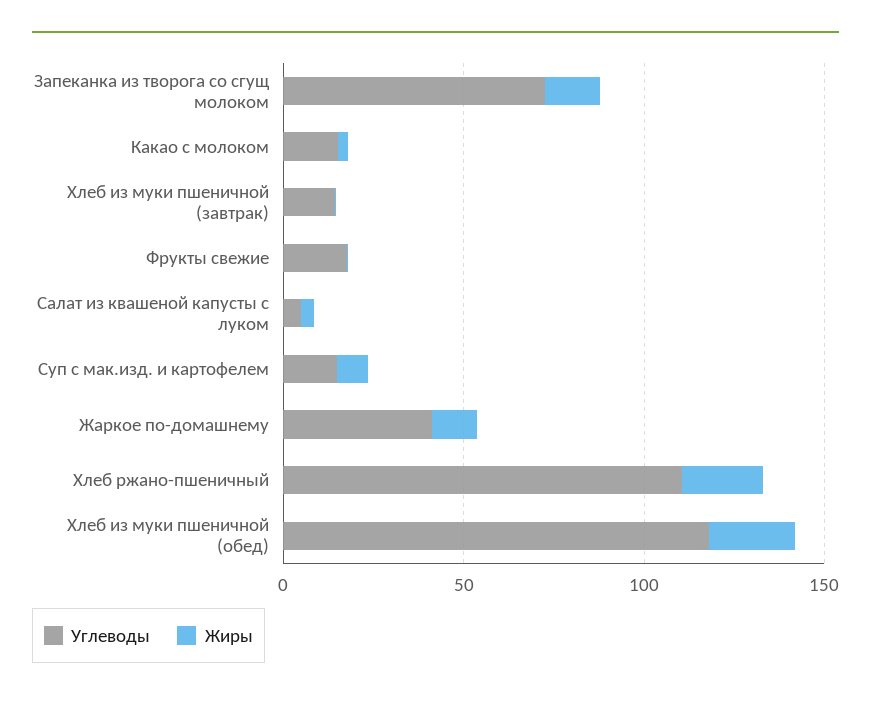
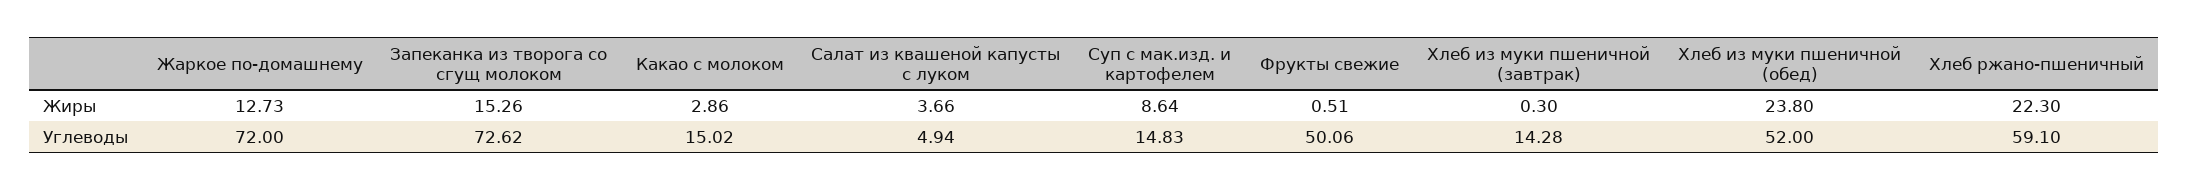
Углеводы, Фрукты свежие: 20 -> 50.06
Углеводы, Жаркое по-домашнему: 40 -> 72
Углеводы, Хлеб ржано-пшеничный: 110 -> 59.1
Углеводы, Хлеб из муки пшеничной (обед): 120 -> 52

